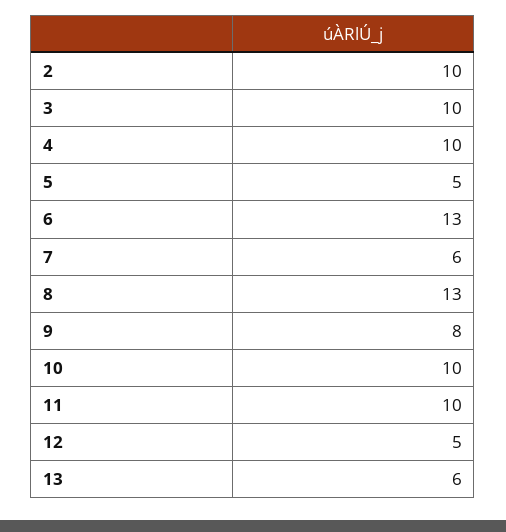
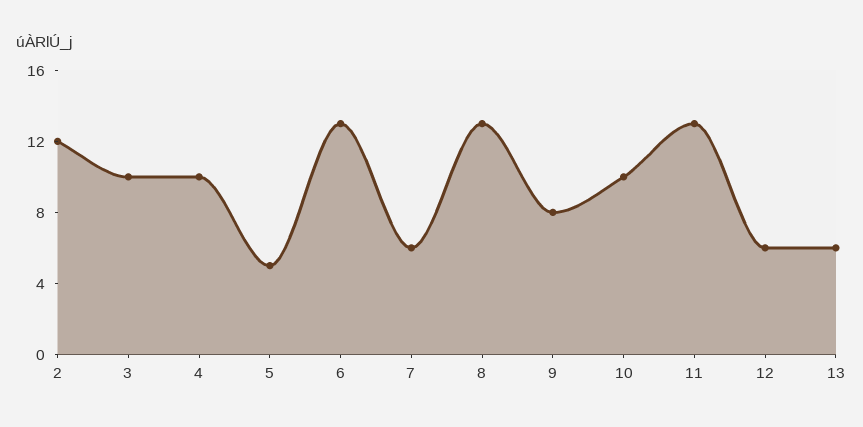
2: 10 -> 12
11: 10 -> 13
12: 5 -> 6

